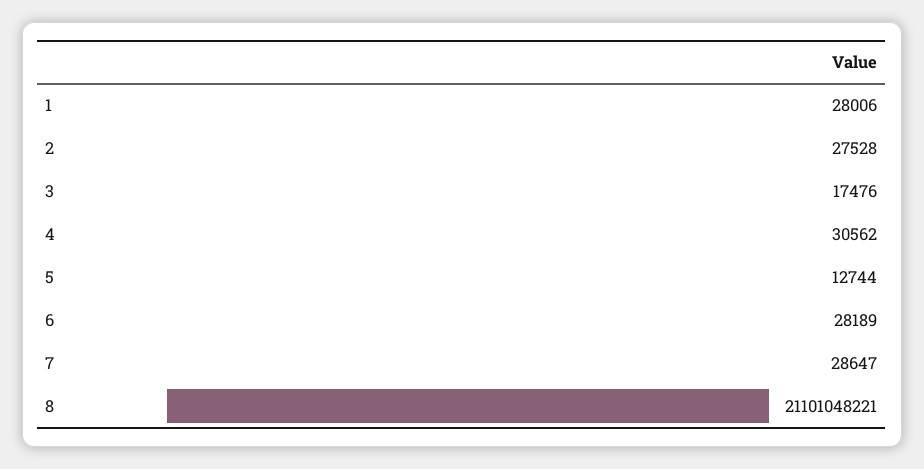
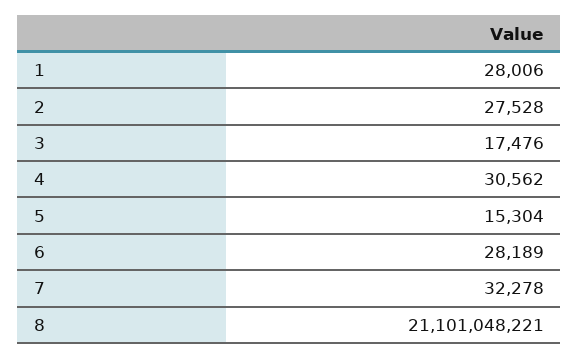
5: 12744 -> 15304
7: 28647 -> 32278

